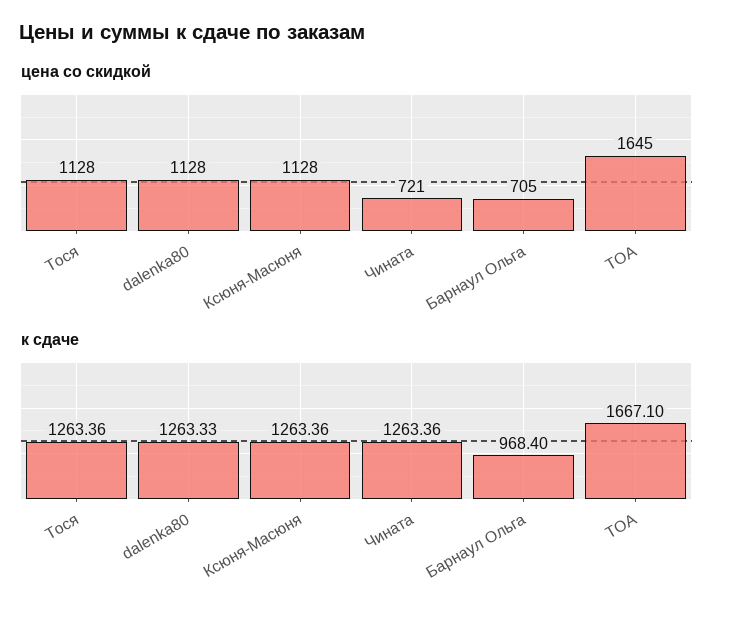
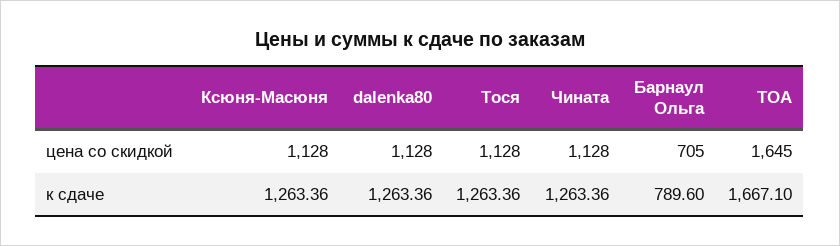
цена со скидкой, Чината: 721 -> 1128
к сдаче, dalenka80: 1263.33 -> 1263.36
к сдаче, Барнаул Ольга: 968.4 -> 789.6

